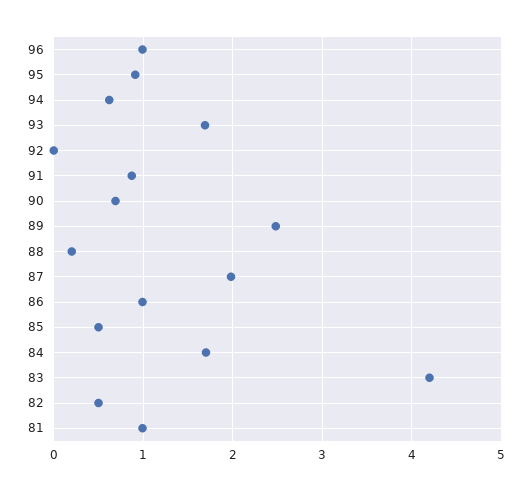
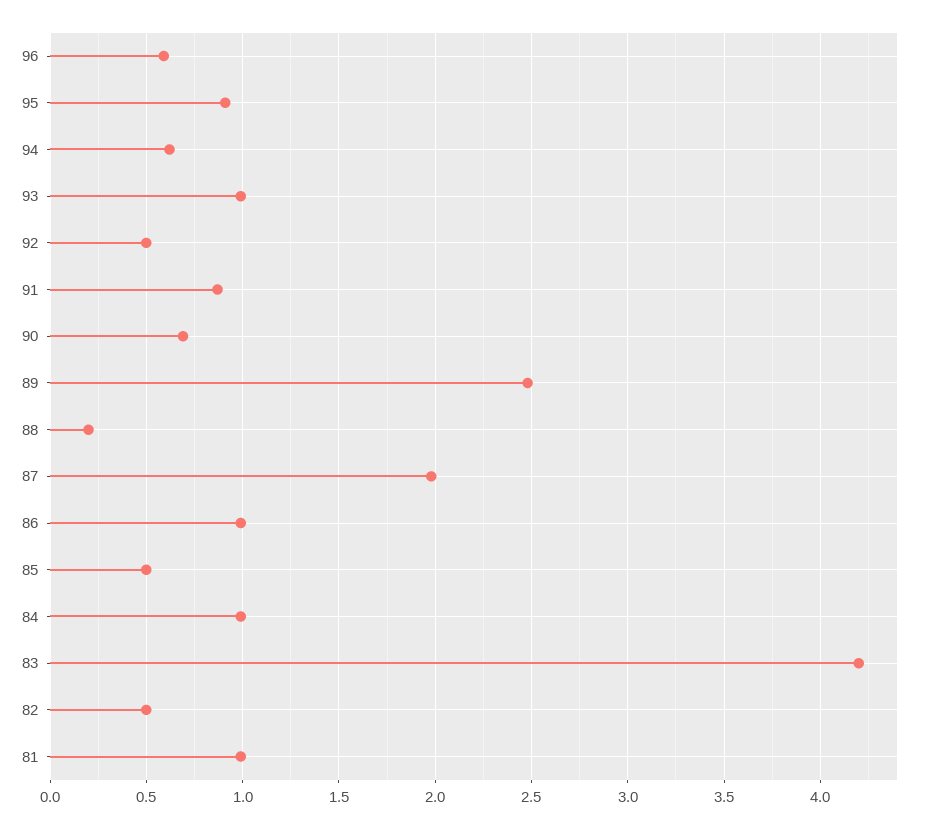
96: 1 -> 0.6
93: 1.7 -> 1
92: 0 -> 0.5
84: 1.7 -> 1

